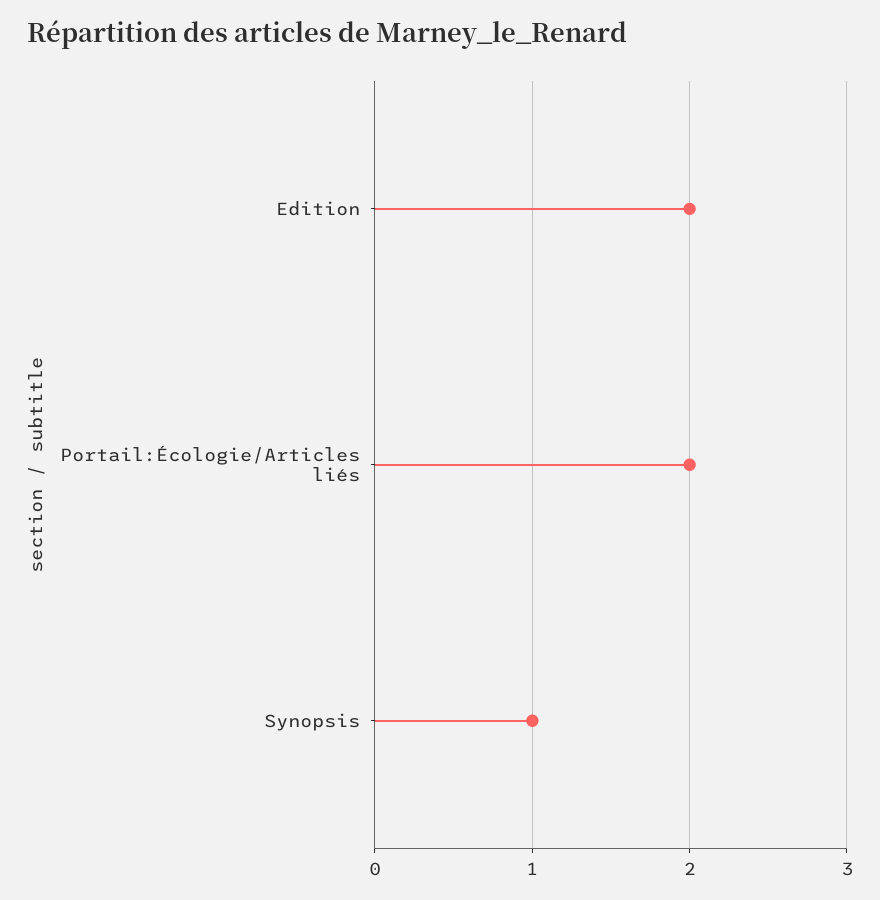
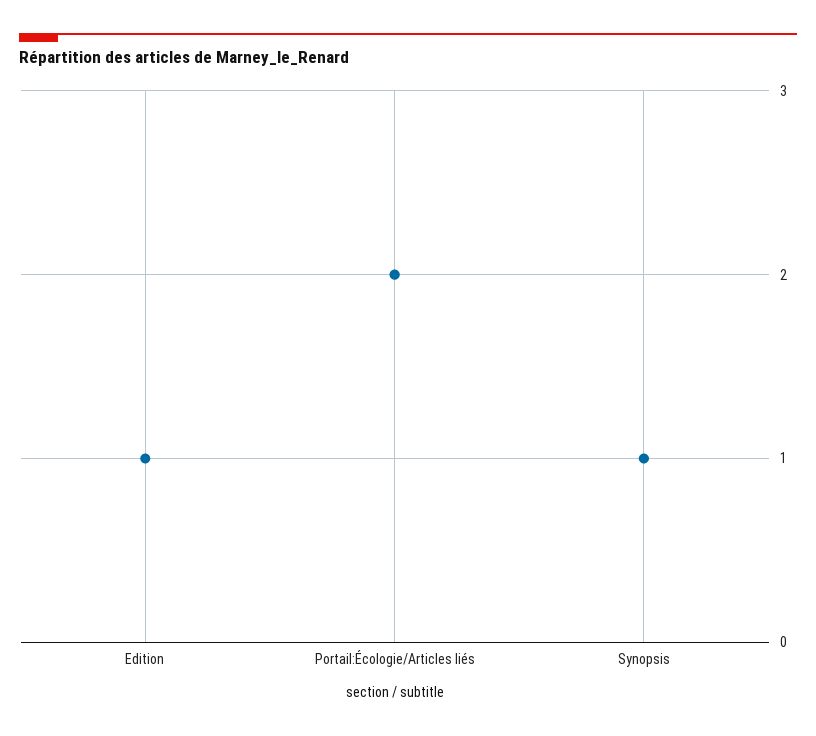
Edition: 2 -> 1

